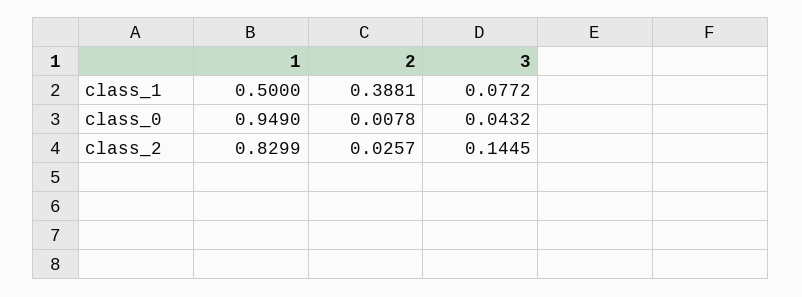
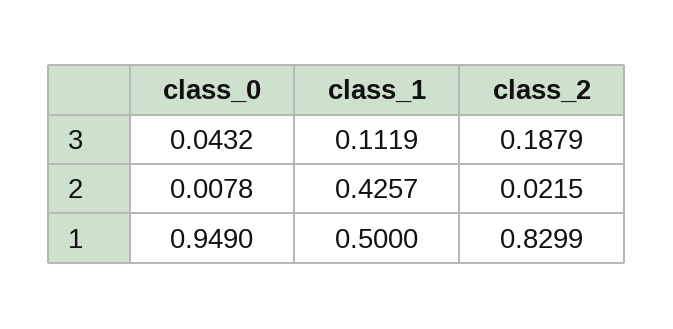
2, class_1: 0.3881 -> 0.4257
3, class_1: 0.0772 -> 0.1119
2, class_2: 0.0257 -> 0.0215
3, class_2: 0.1445 -> 0.1879

